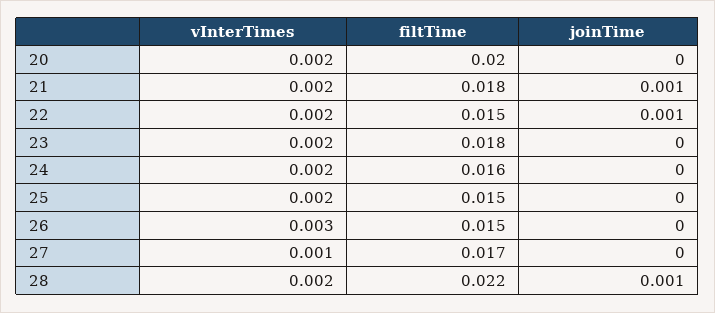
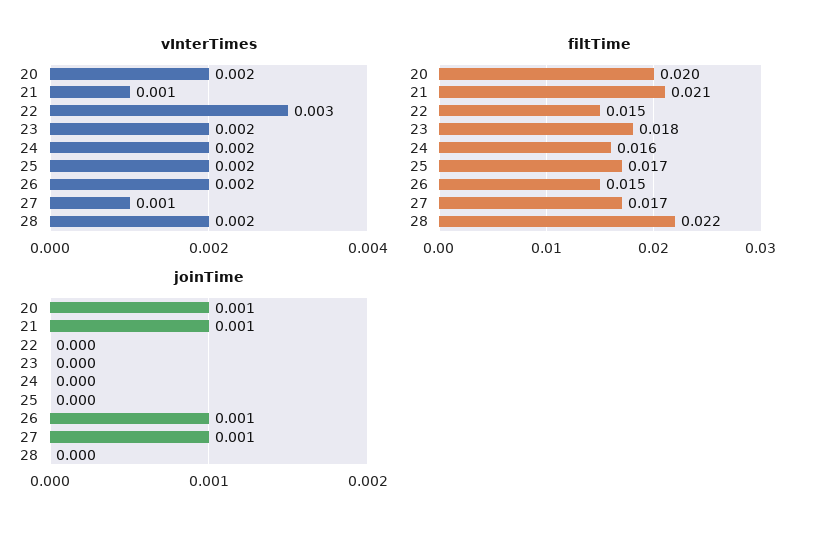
joinTime, 20: 0 -> 0.001
vInterTimes, 21: 0.002 -> 0.001
filtTime, 21: 0.018 -> 0.021
vInterTimes, 22: 0.002 -> 0.003
joinTime, 22: 0.001 -> 0
filtTime, 25: 0.015 -> 0.017
vInterTimes, 26: 0.003 -> 0.002
joinTime, 26: 0 -> 0.001
joinTime, 27: 0 -> 0.001
joinTime, 28: 0.001 -> 0

